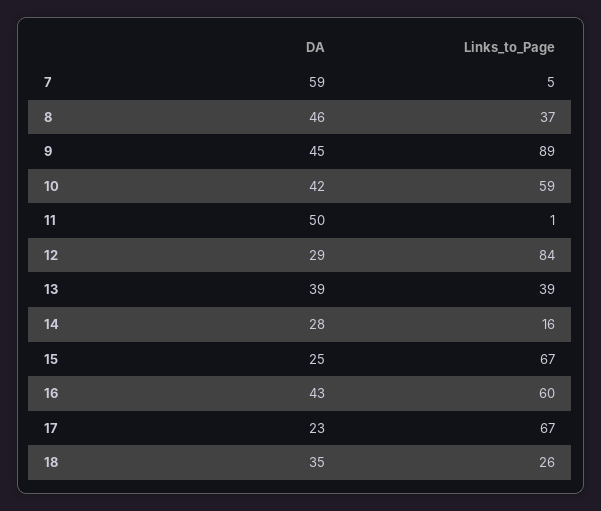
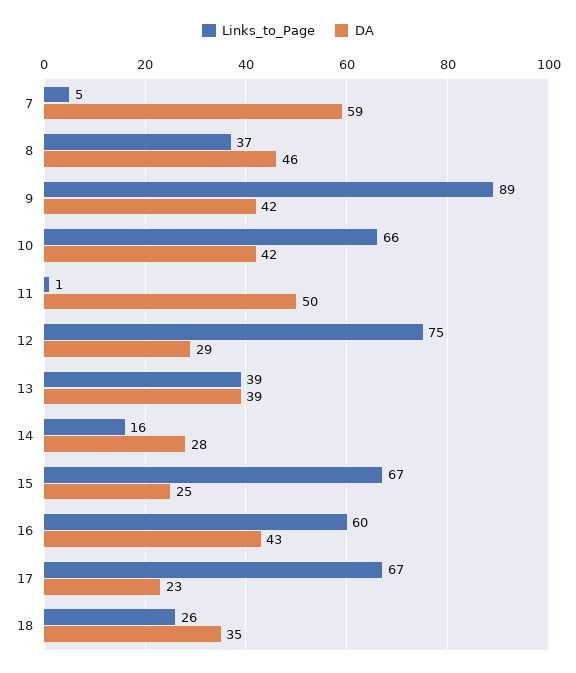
DA, 9: 45 -> 42
Links_to_Page, 10: 59 -> 66
Links_to_Page, 12: 84 -> 75

